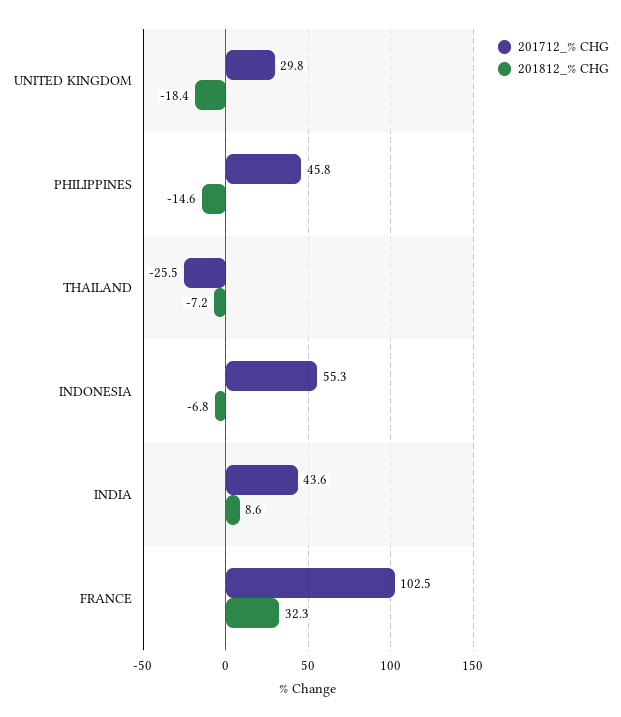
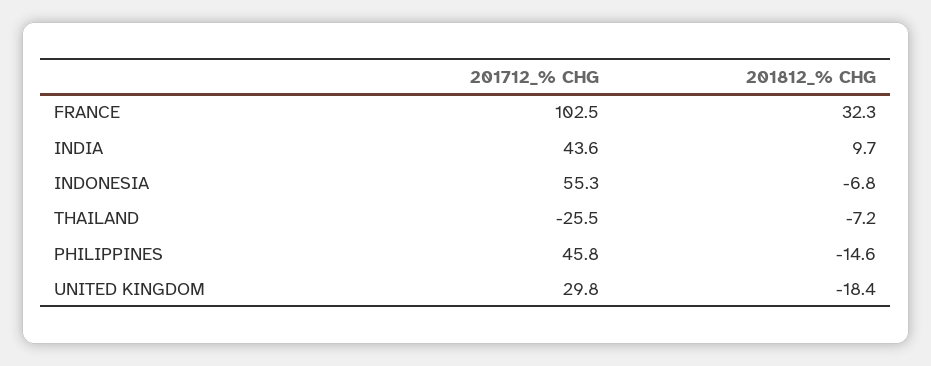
201812_% CHG, INDIA: 8.6 -> 9.7

